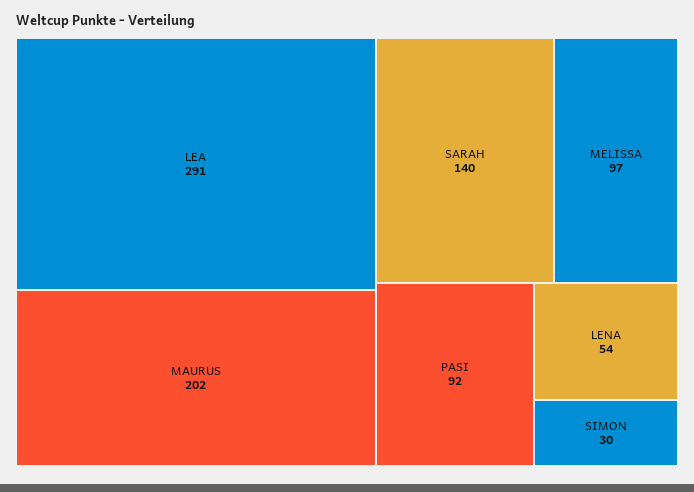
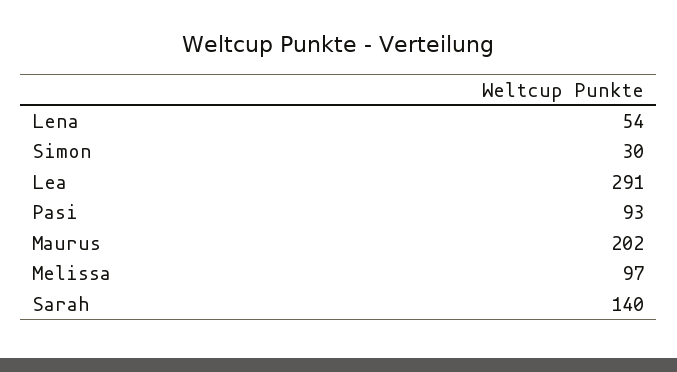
PASI: 92 -> 93

